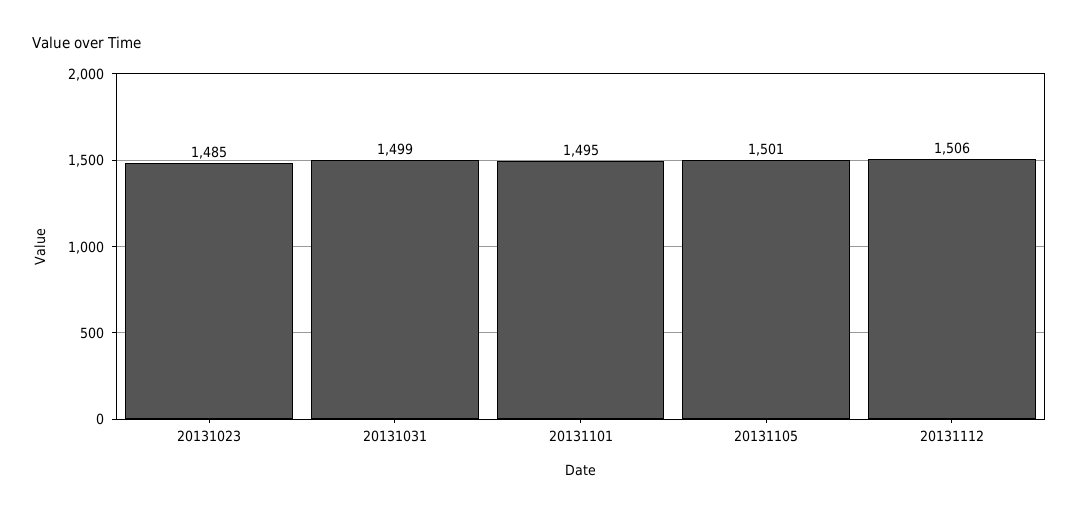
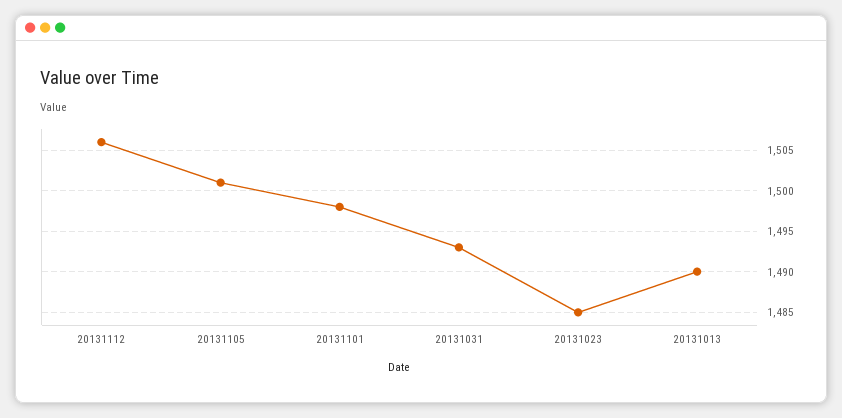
20131031: 1499 -> 1493
20131101: 1495 -> 1498
20131013: none -> 1490

